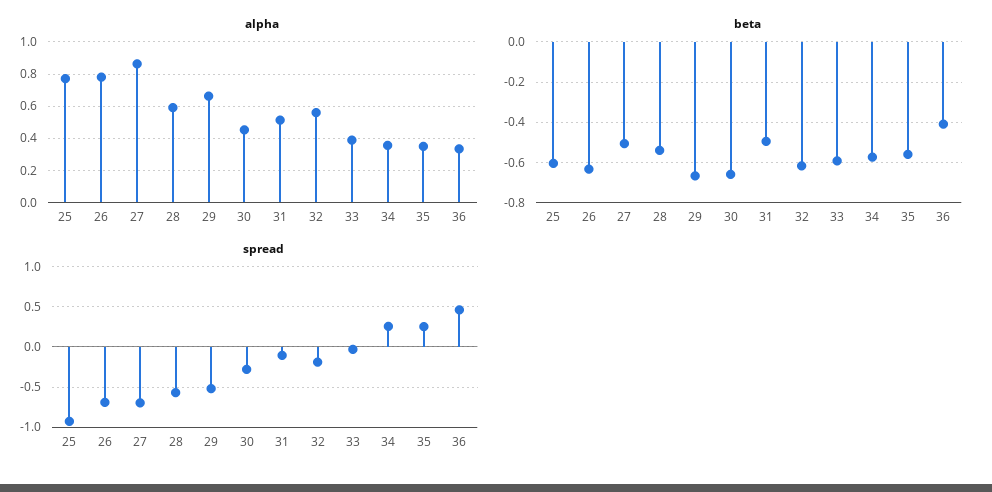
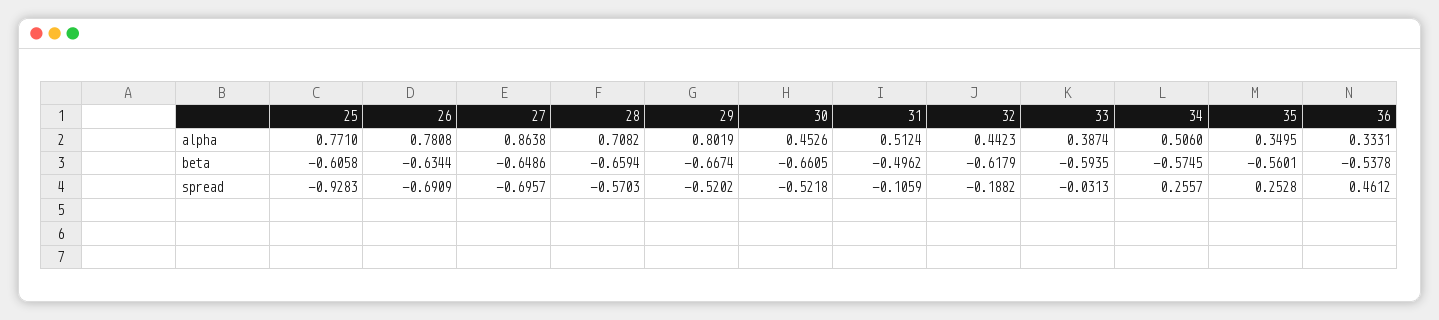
alpha, 28: 0.6 -> 0.7082
alpha, 29: 0.65 -> 0.8019
alpha, 32: 0.55 -> 0.4423
alpha, 34: 0.35 -> 0.506
beta, 27: -0.5 -> -0.6486
beta, 28: -0.55 -> -0.6594
beta, 36: -0.4 -> -0.5378
spread, 30: -0.3 -> -0.5218

